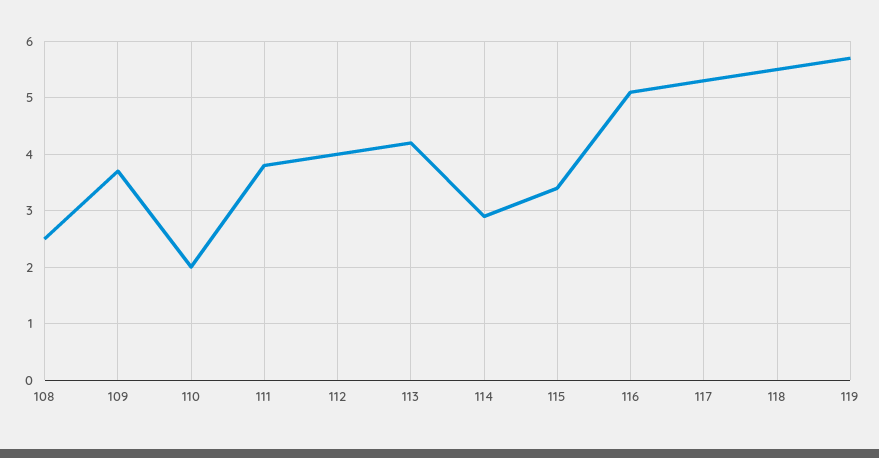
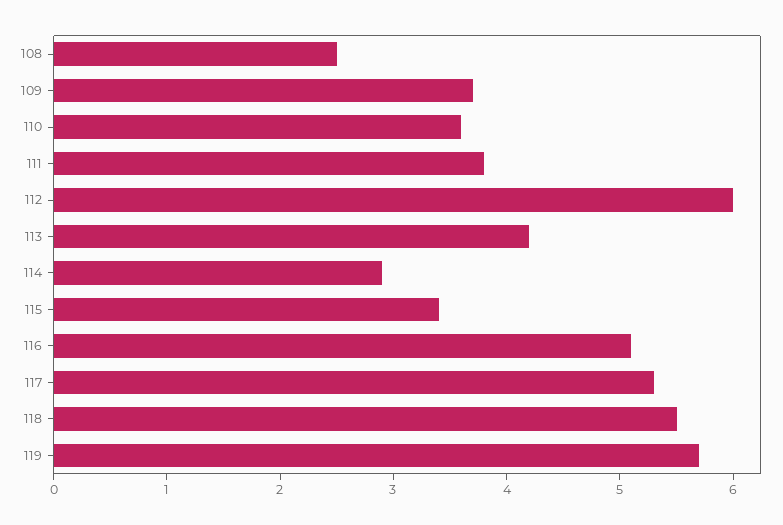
110: 2 -> 3.6
112: 4 -> 6

